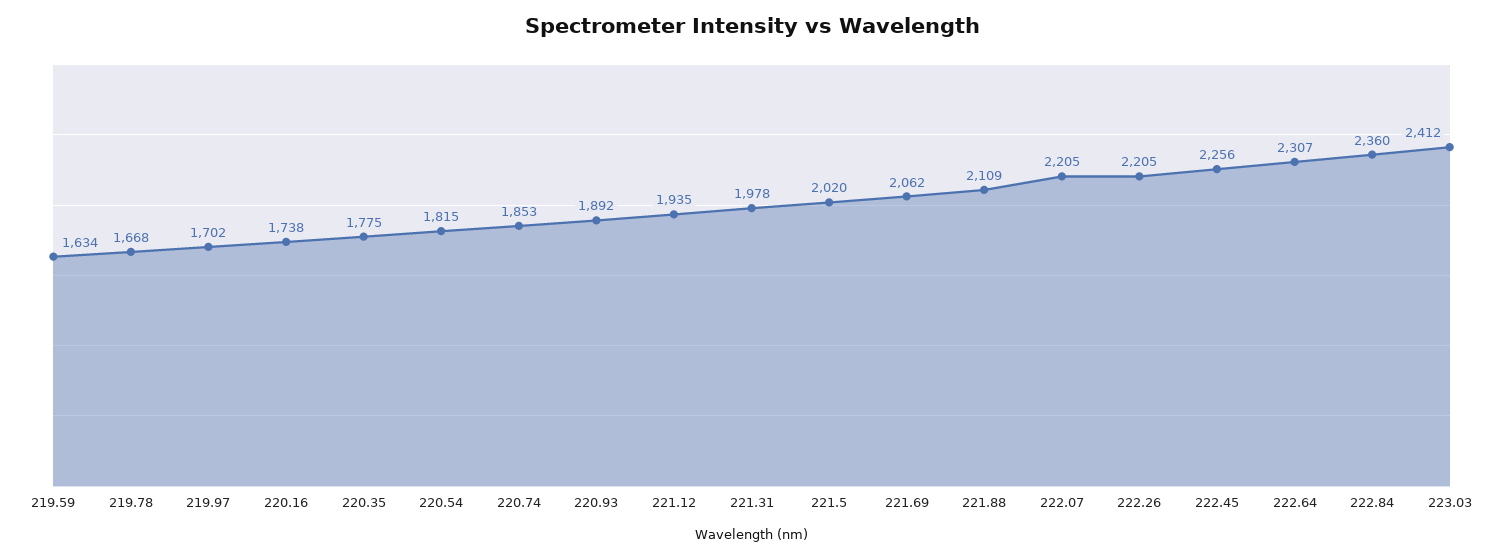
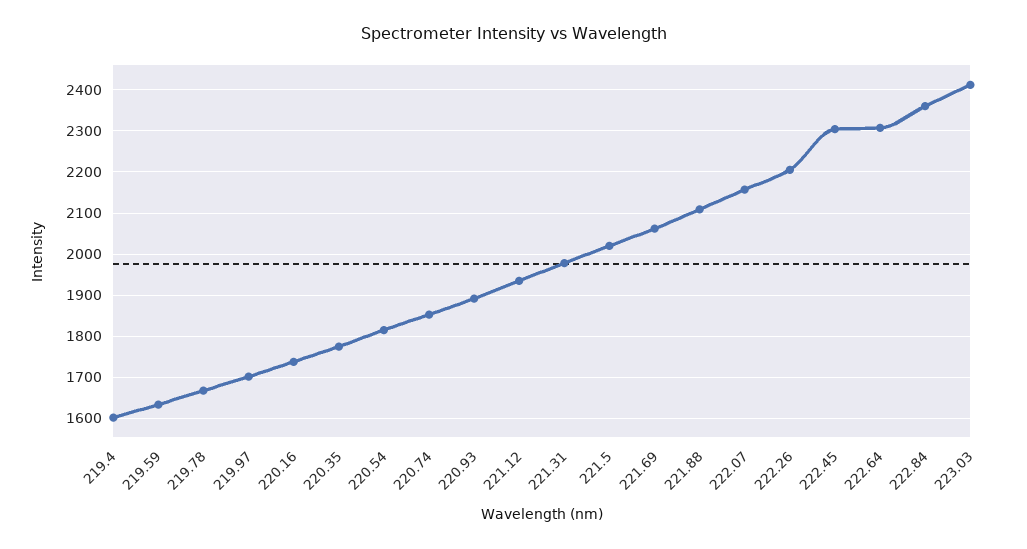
222.07: 2205 -> 2160
222.45: 2256 -> 2300
219.4: none -> 1600

